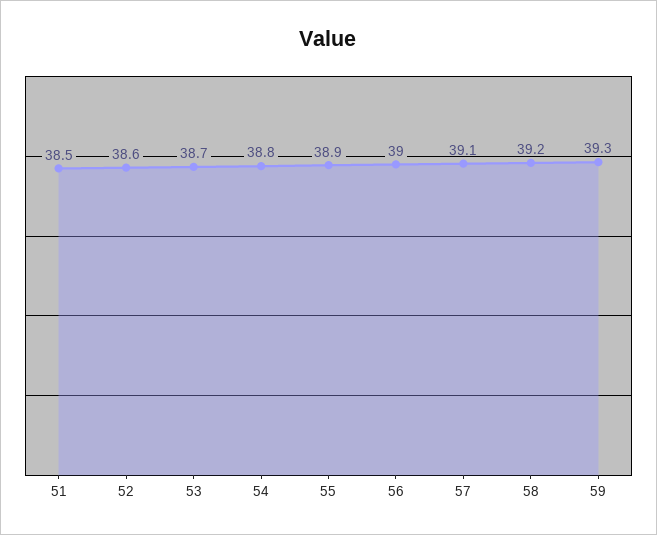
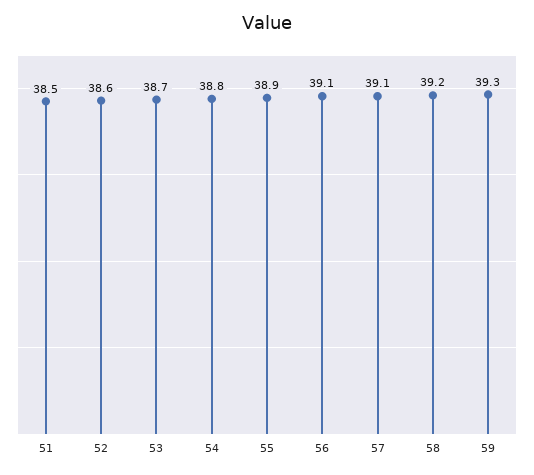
56: 39 -> 39.1

